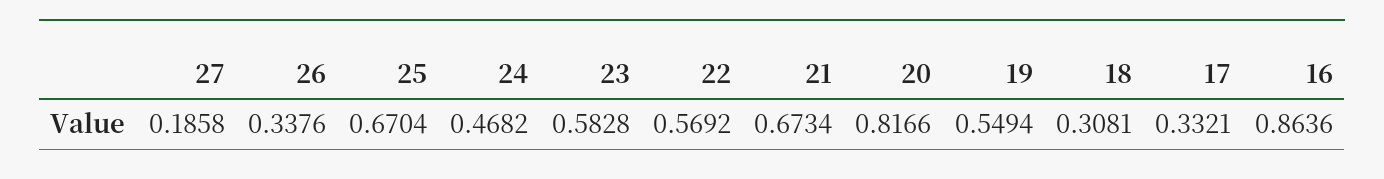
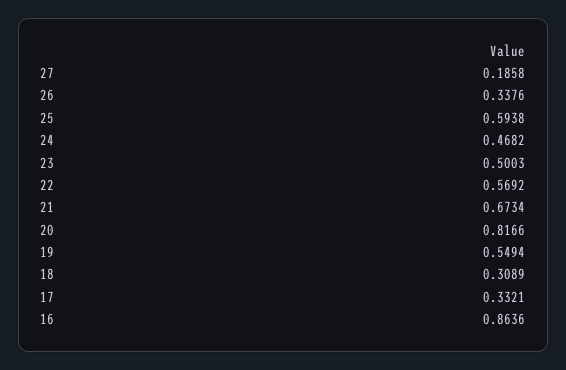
25: 0.6704 -> 0.5938
23: 0.5828 -> 0.5003
18: 0.3081 -> 0.3089

